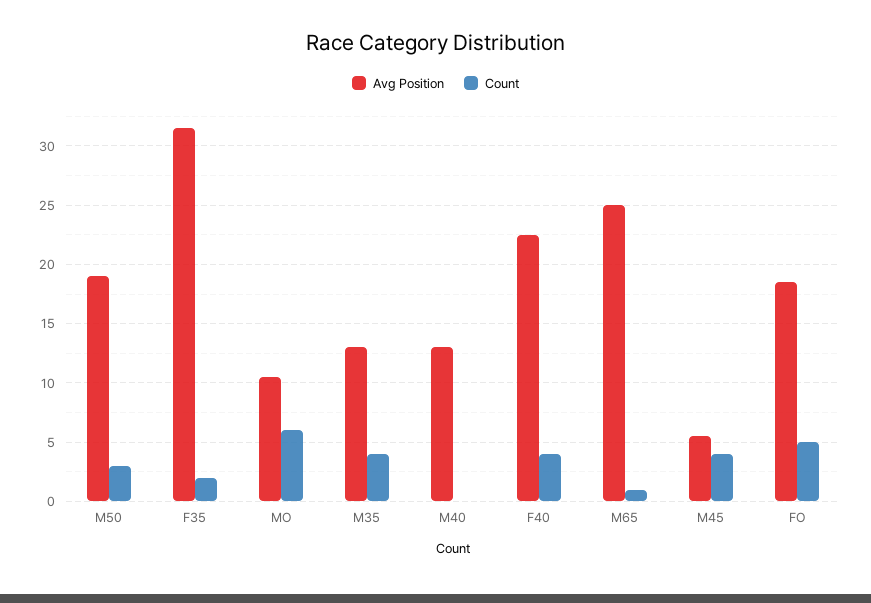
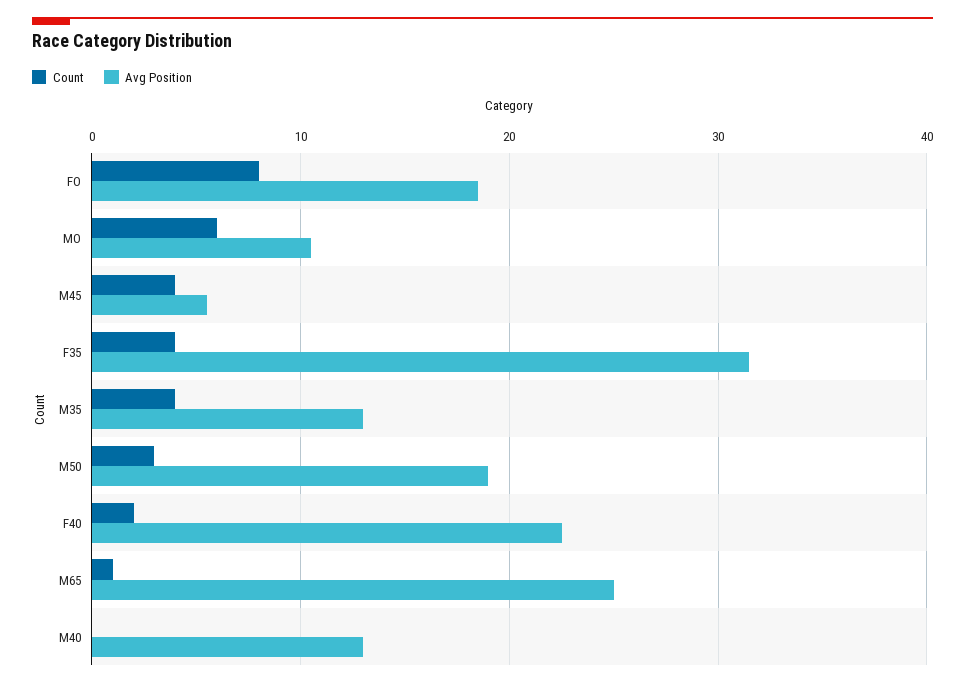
Count, F35: 2 -> 4
Count, F40: 4 -> 2
Count, FO: 5 -> 8

